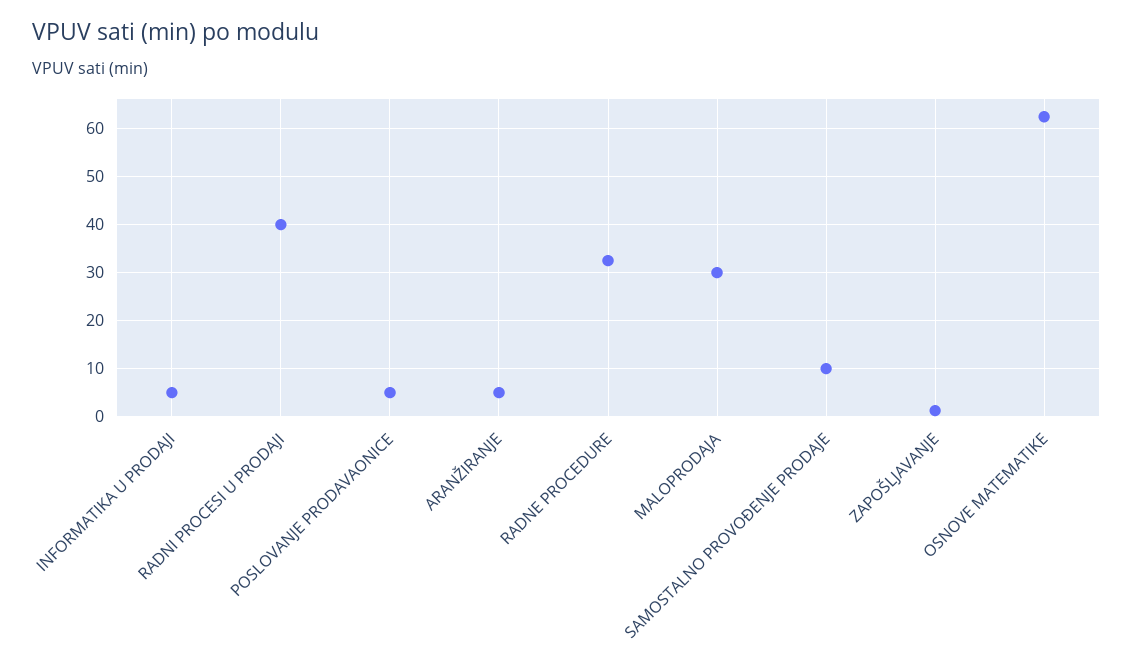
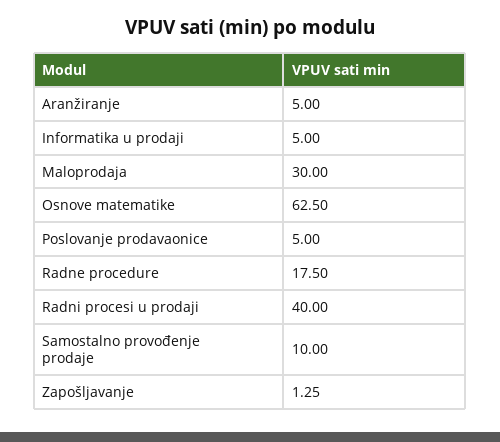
RADNE PROCEDURE: 32 -> 17.5

